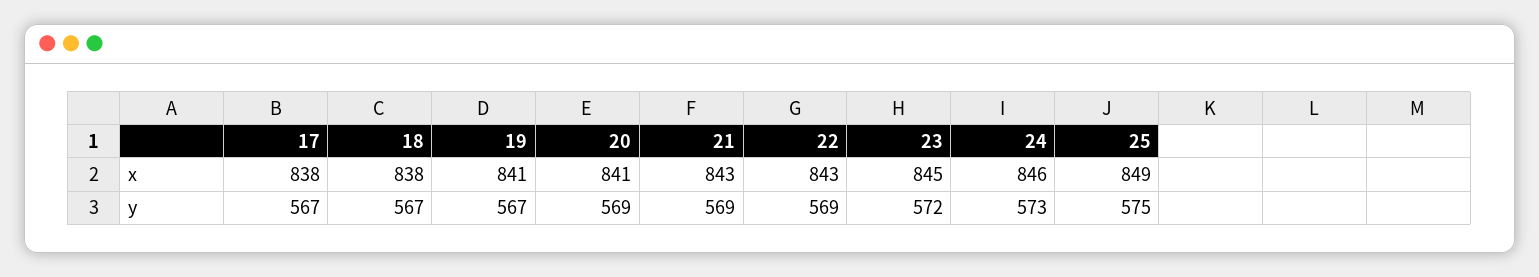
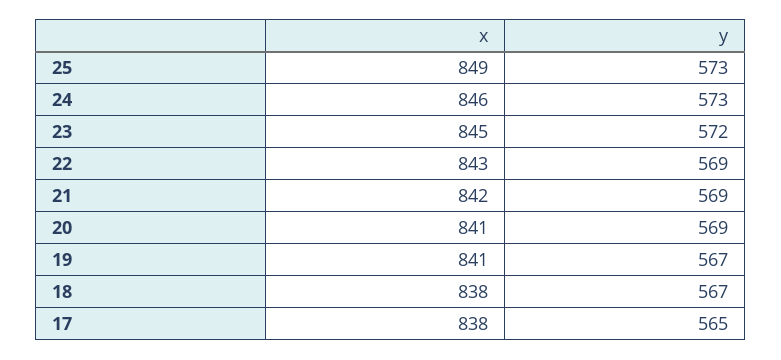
21, x: 843 -> 842
17, y: 567 -> 565
25, y: 575 -> 573

